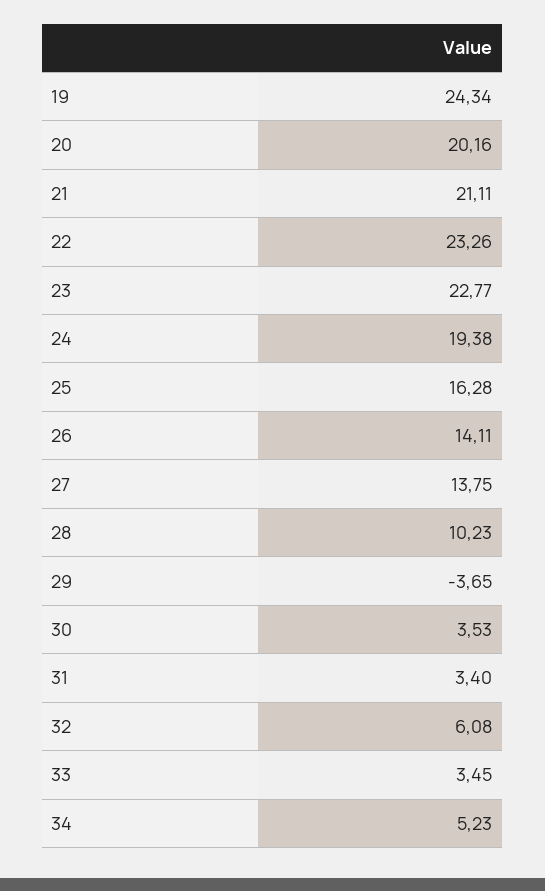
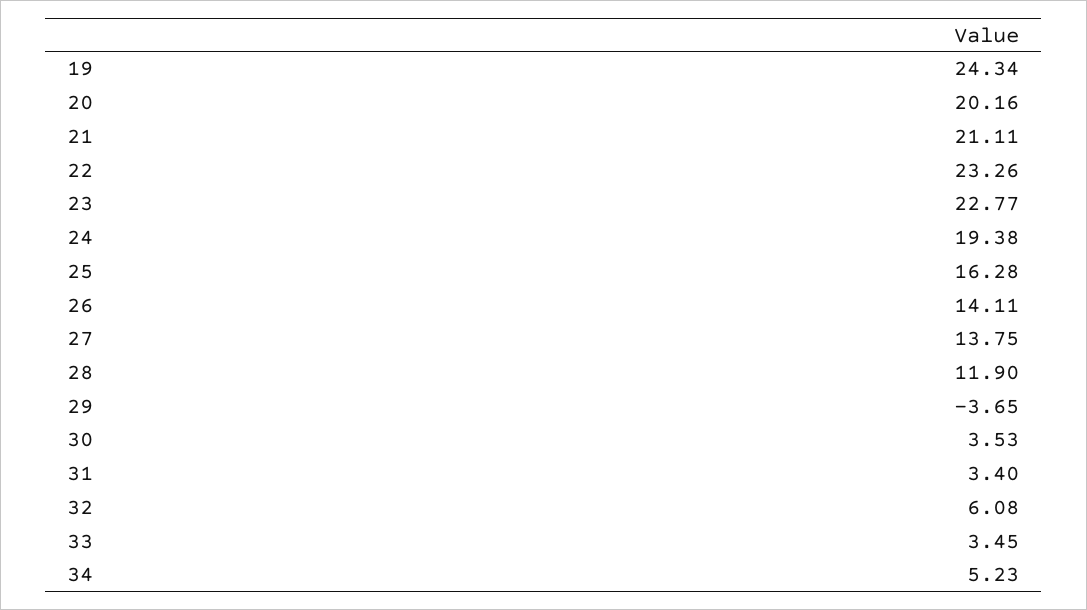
28: 10.23 -> 11.9

